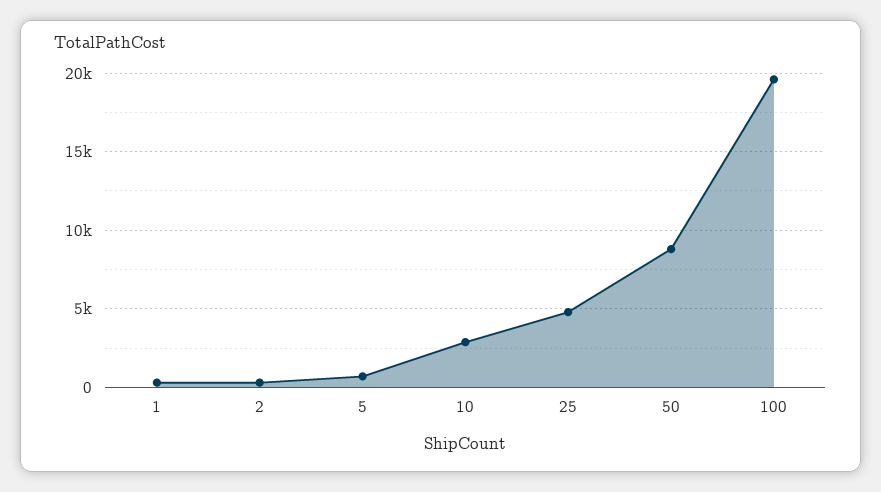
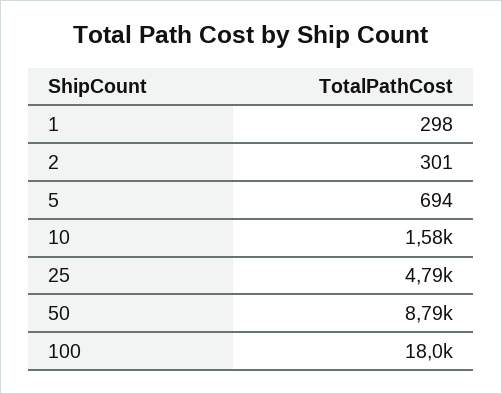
10: 3000 -> 1580
100: 19500 -> 18000

